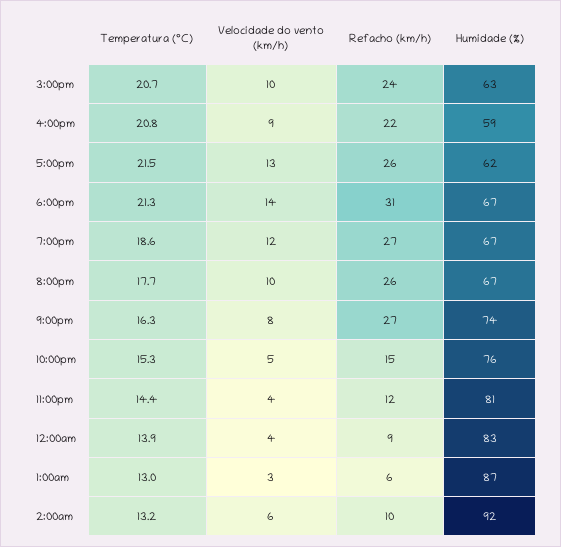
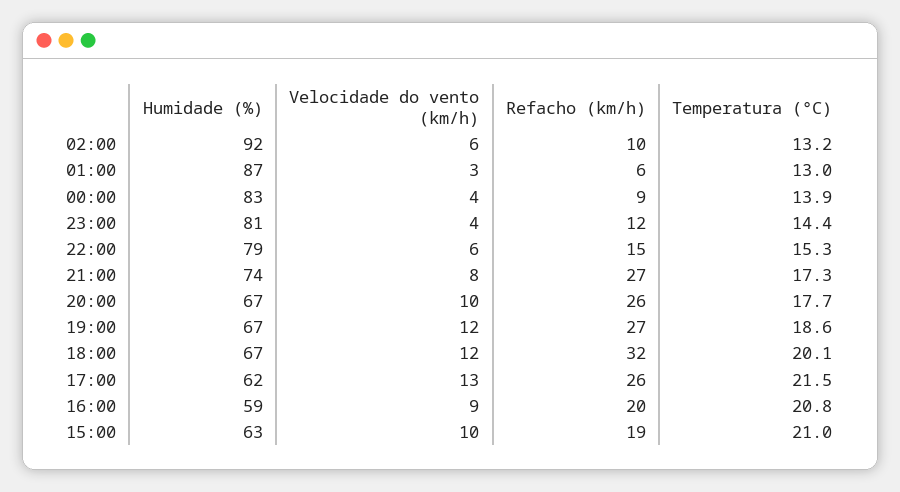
Temperatura (°C), 3:00pm: 20.7 -> 21
Refacho (km/h), 3:00pm: 24 -> 19
Refacho (km/h), 4:00pm: 22 -> 20
Temperatura (°C), 6:00pm: 21.3 -> 20.1
Velocidade do vento (km/h), 6:00pm: 14 -> 12
Refacho (km/h), 6:00pm: 31 -> 32
Temperatura (°C), 9:00pm: 16.3 -> 17.3
Velocidade do vento (km/h), 10:00pm: 5 -> 6
Humidade (%), 10:00pm: 76 -> 79

